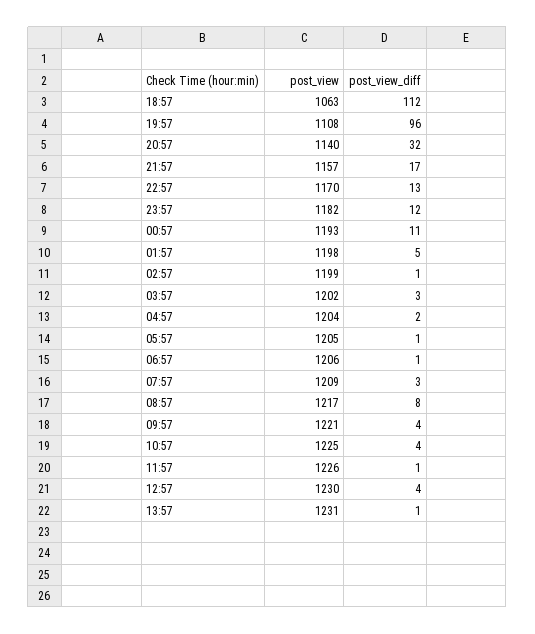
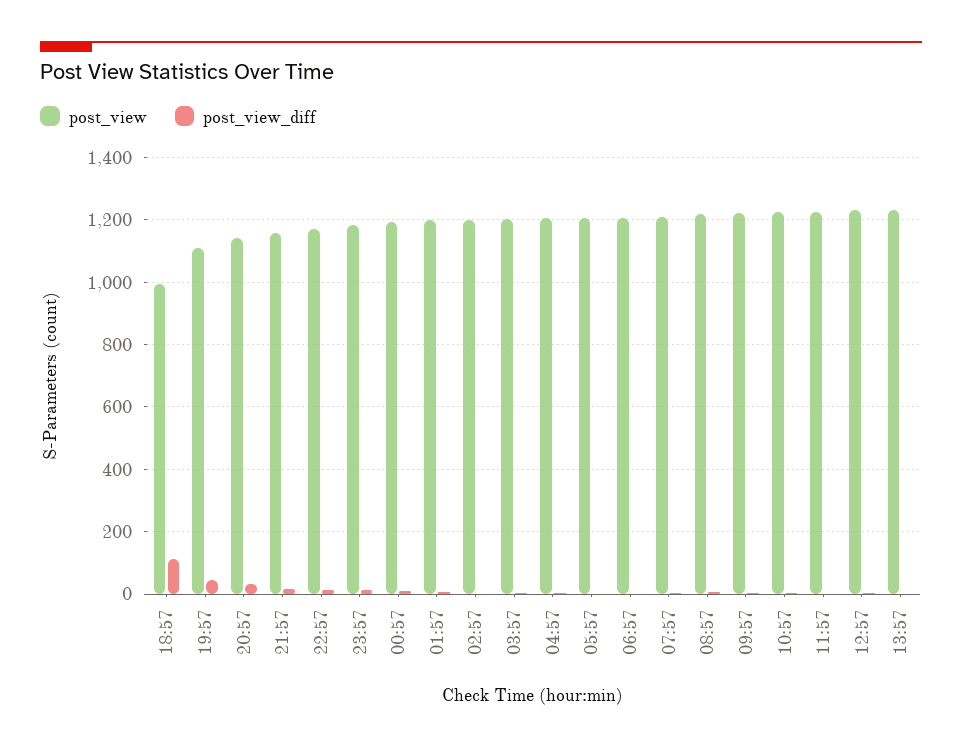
post_view, 18:57: 1063 -> 1000
post_view_diff, 19:57: 96 -> 40

